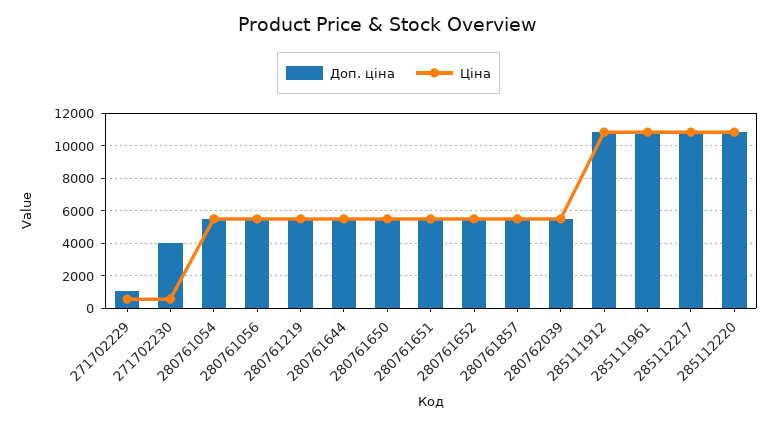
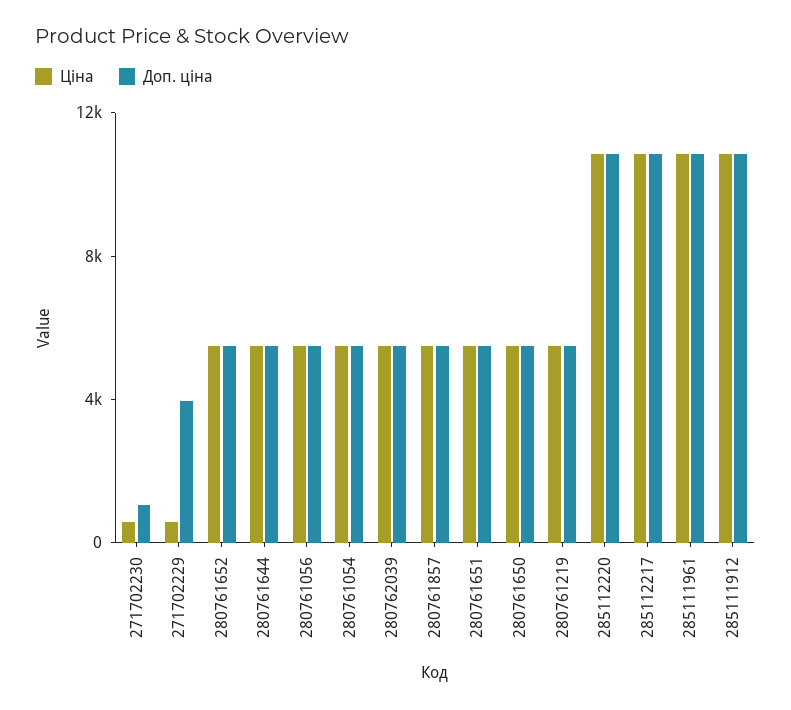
Доп. ціна, 271702229: 1000 -> 4000
Доп. ціна, 271702230: 4000 -> 1000

